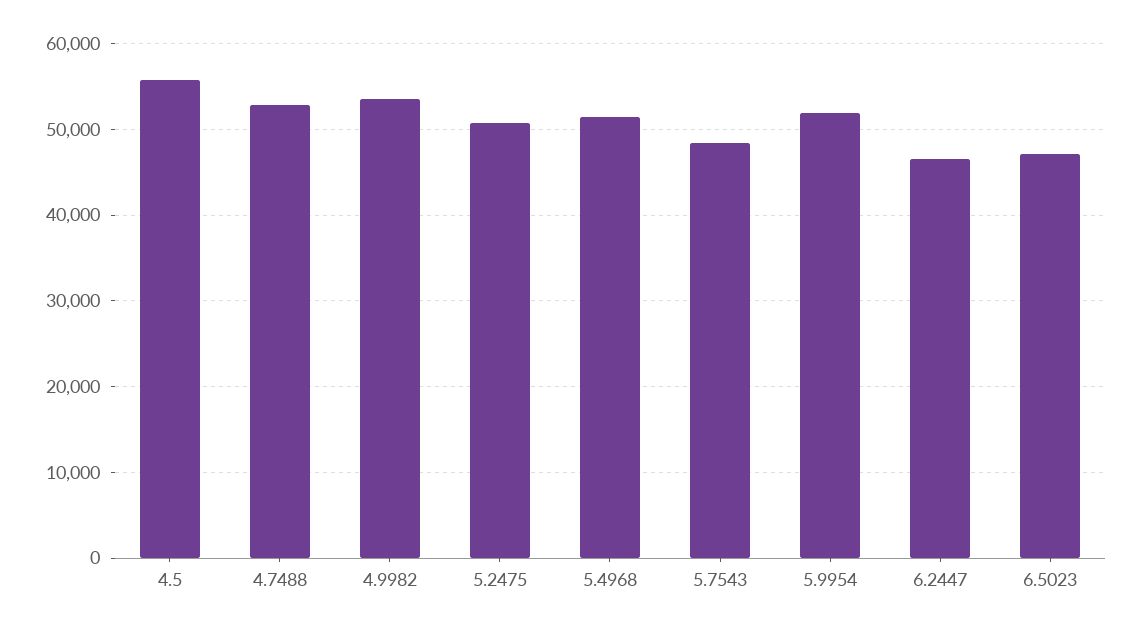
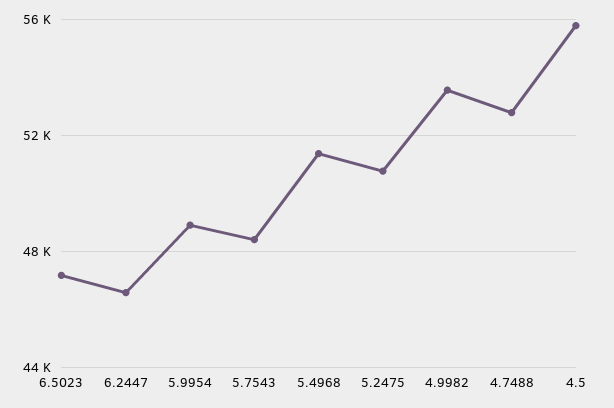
5.9954: 52000 -> 49000

